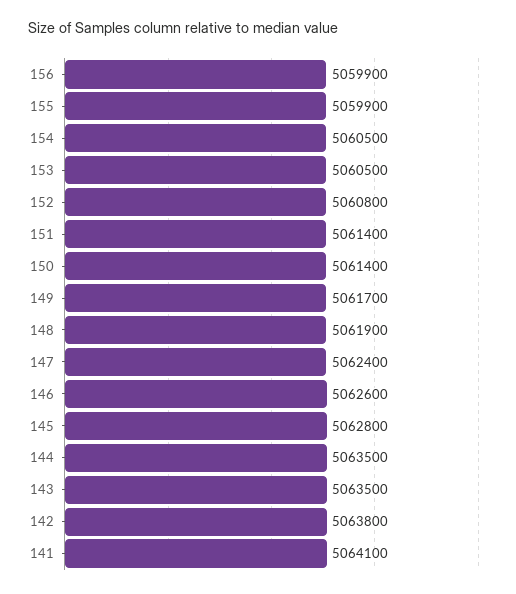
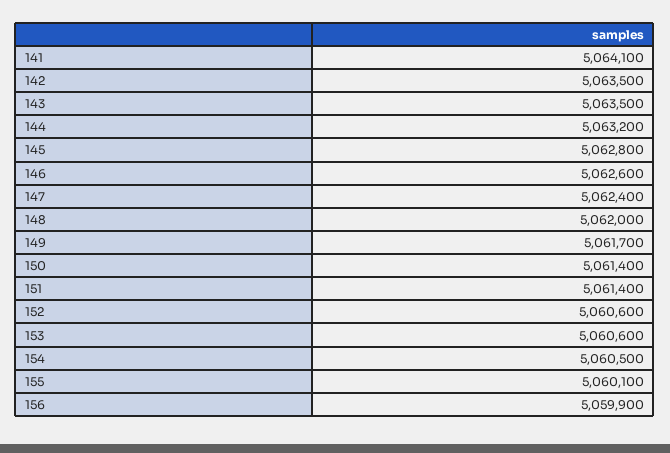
155: 5059900 -> 5060100
153: 5060500 -> 5060600
152: 5060800 -> 5060600
148: 5061900 -> 5062000
144: 5063500 -> 5063200
142: 5063800 -> 5063500

